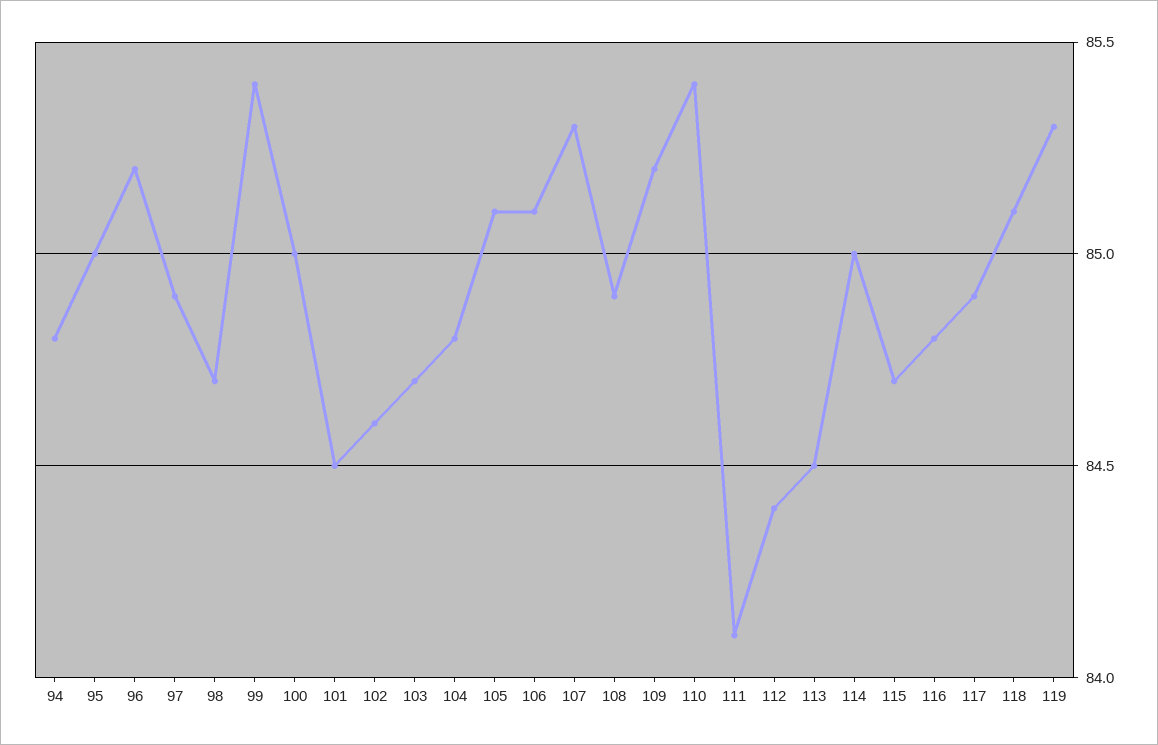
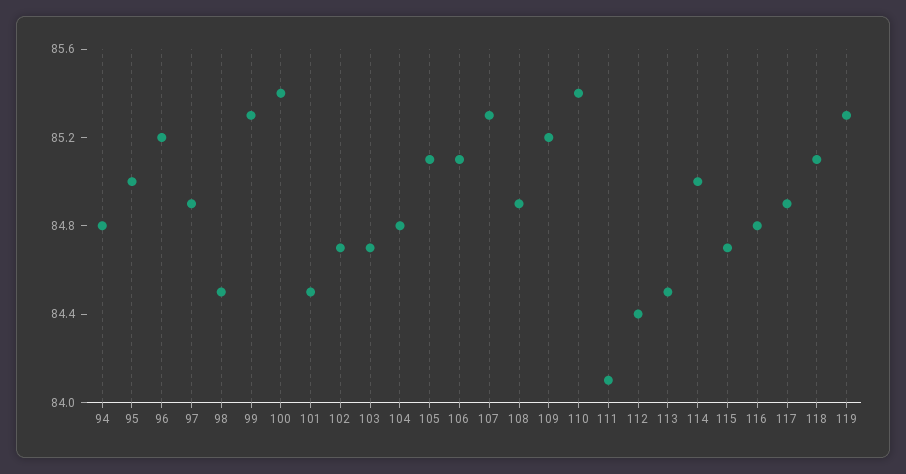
98: 84.7 -> 84.5
99: 85.4 -> 85.3
100: 85 -> 85.4
102: 84.6 -> 84.7

